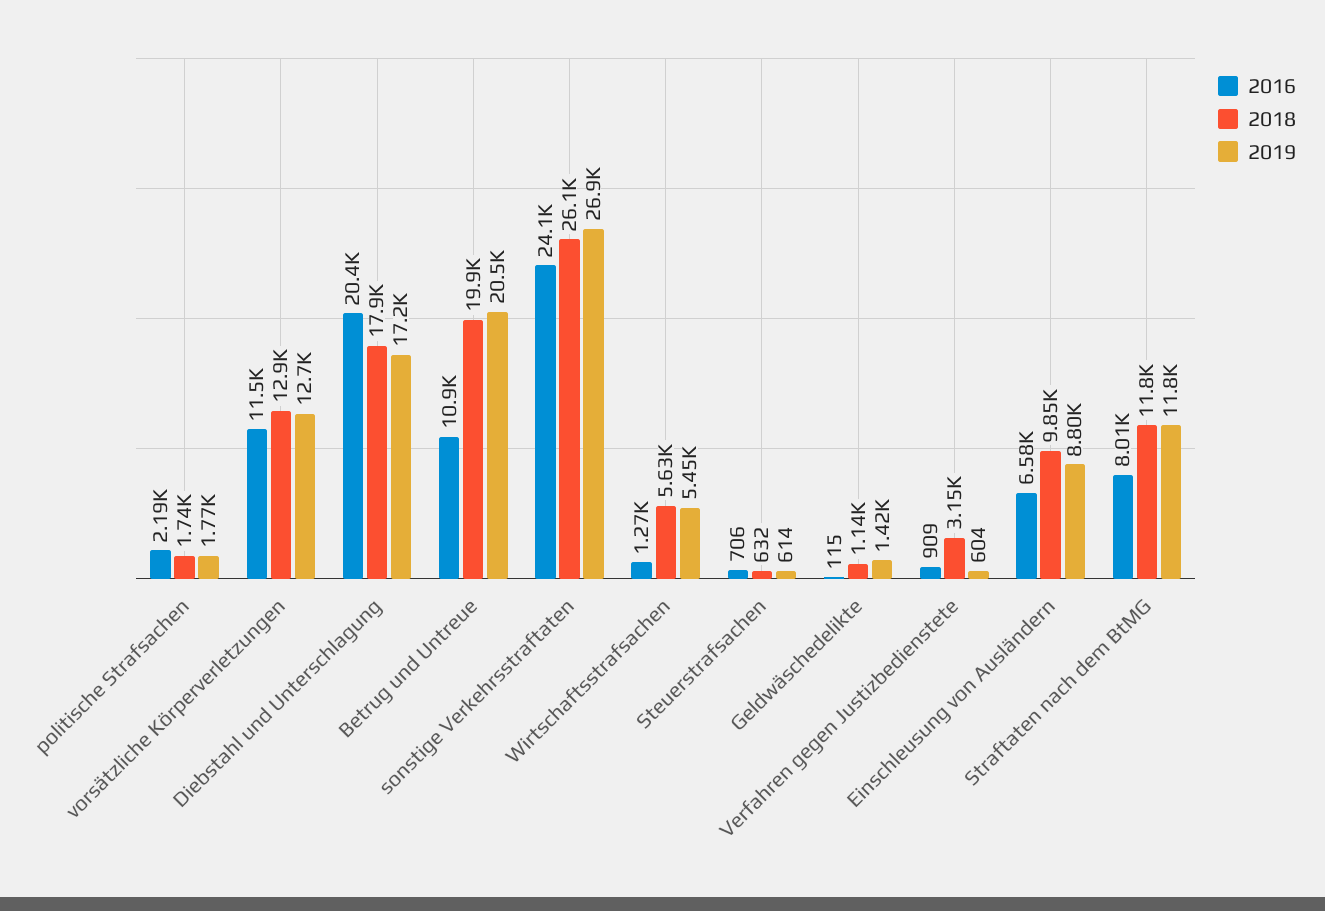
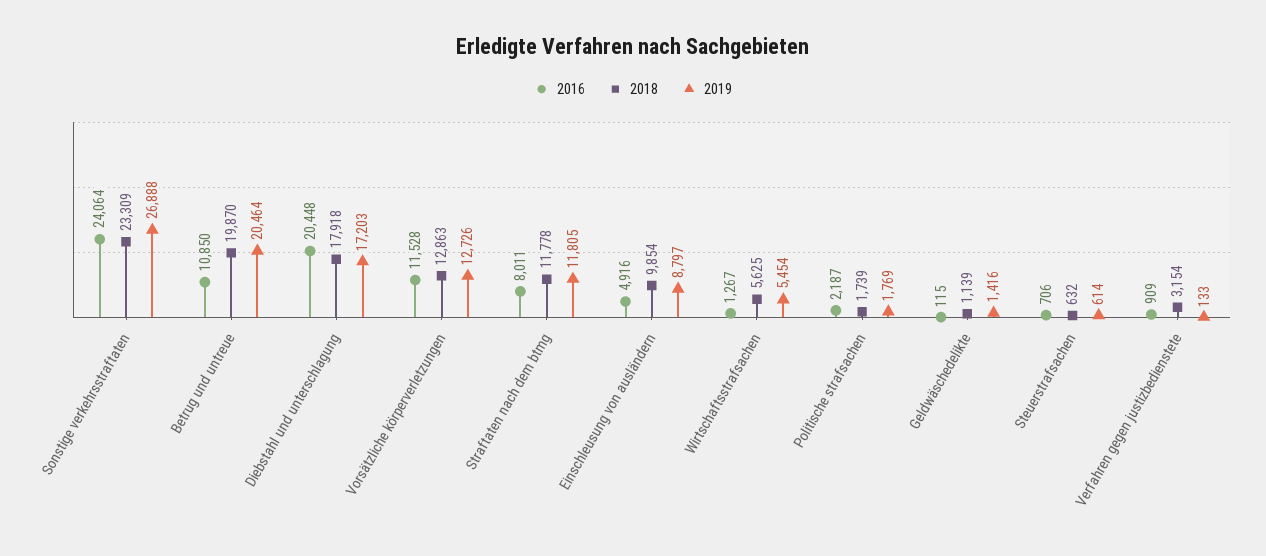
2018, sonstige Verkehrsstraftaten: 26100 -> 23309
2019, Verfahren gegen Justizbedienstete: 604 -> 133
2016, Einschleusung von Ausländern: 6580 -> 4916

